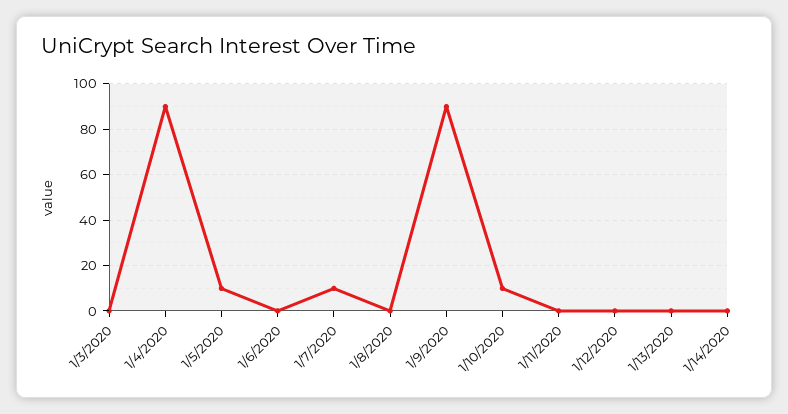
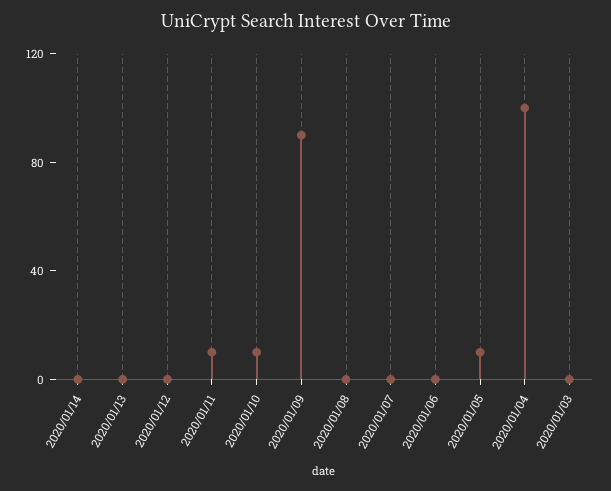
1/4/2020: 90 -> 100
1/7/2020: 10 -> 0
1/11/2020: 0 -> 10

